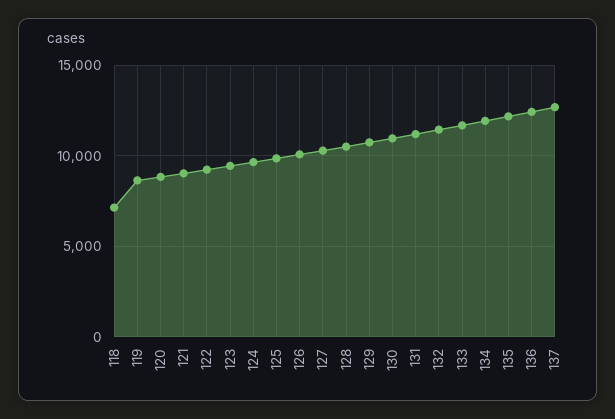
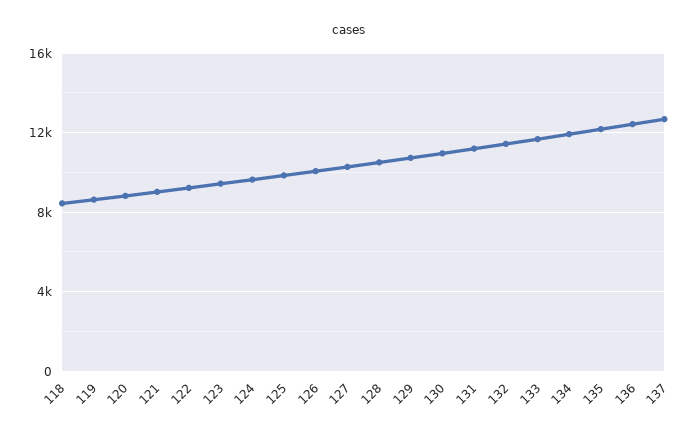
118: 7000 -> 8500

